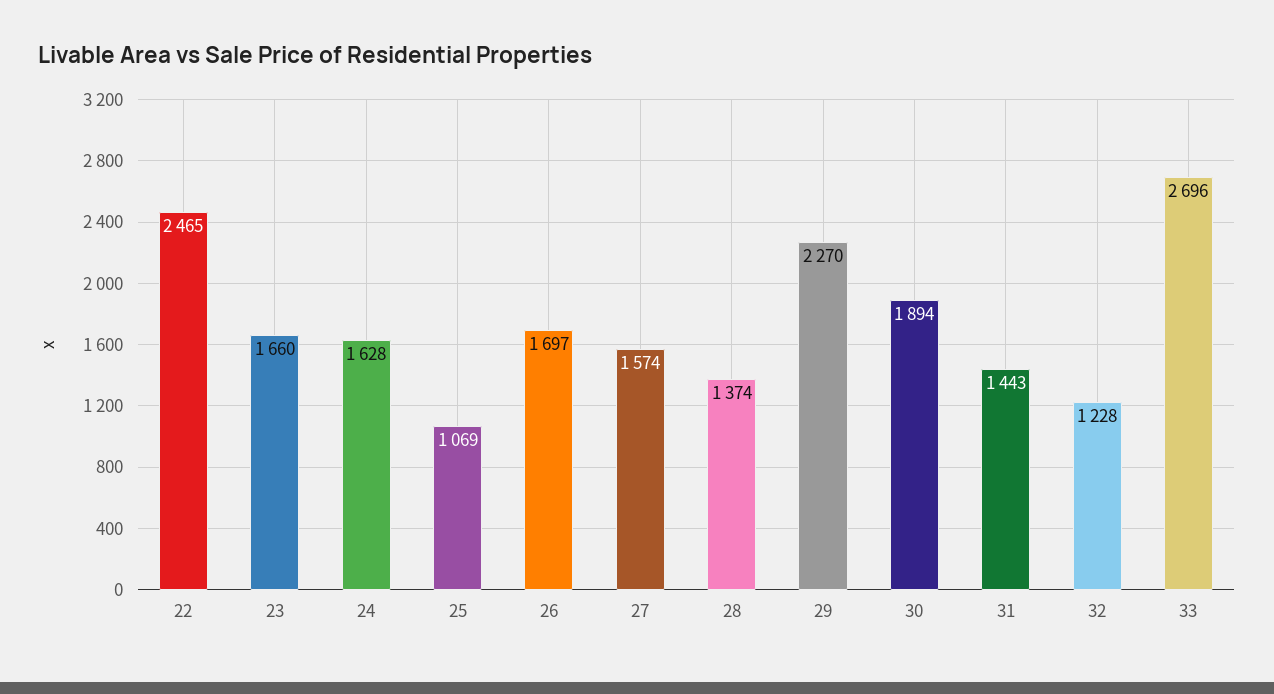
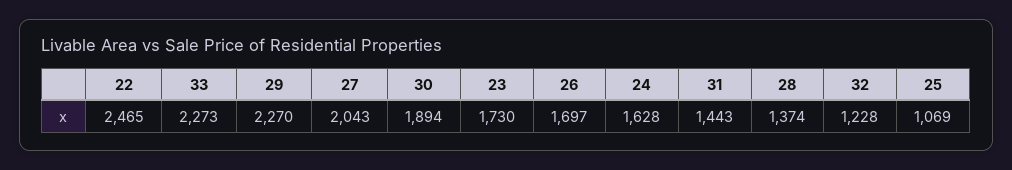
23: 1660 -> 1730
27: 1574 -> 2043
33: 2696 -> 2273

